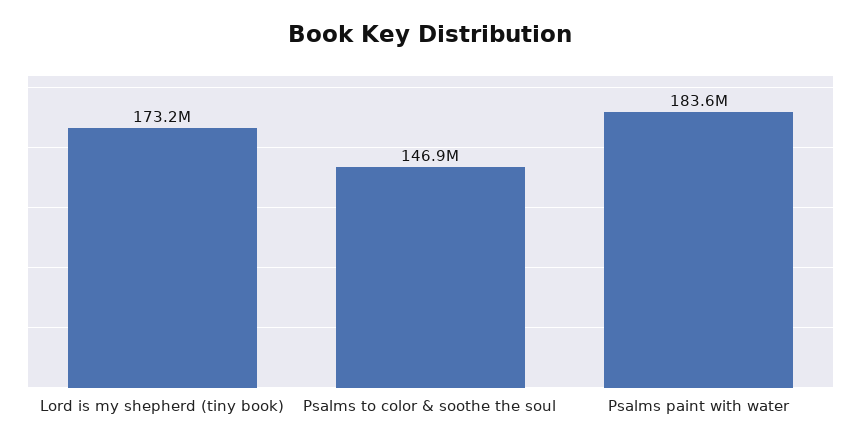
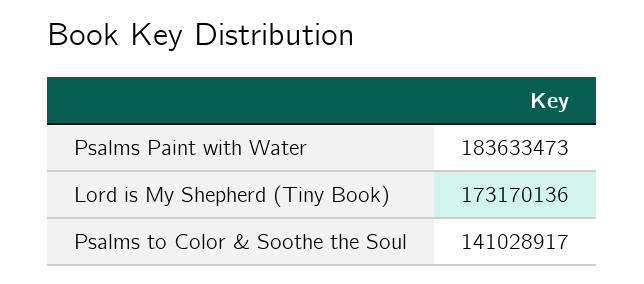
Psalms to color & soothe the soul: 146900000 -> 141028917

